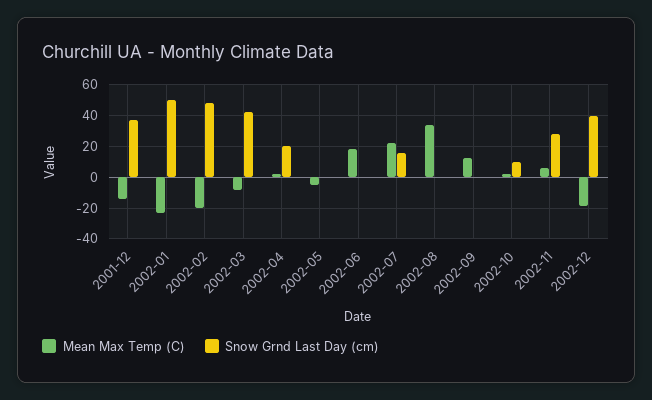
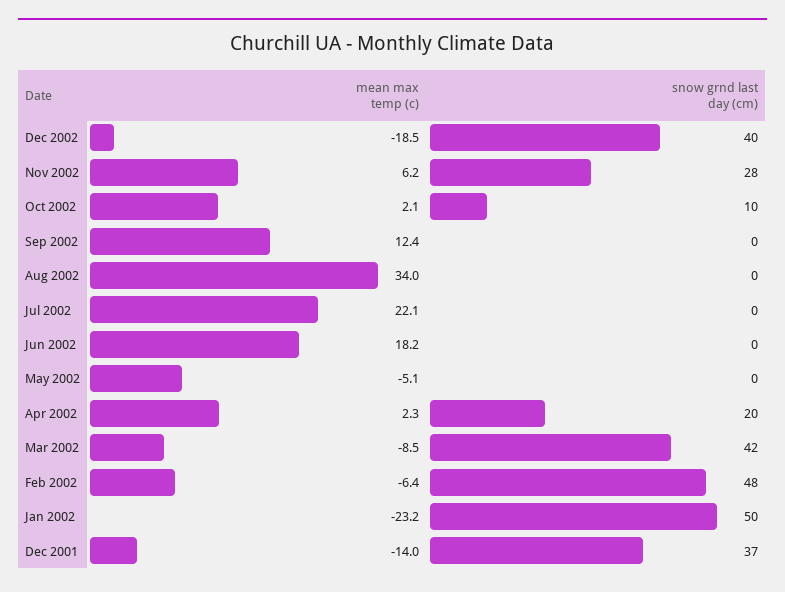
Mean Max Temp (C), 2002-02: -20 -> -6.4
Snow Grnd Last Day (cm), 2002-07: 15 -> 0

